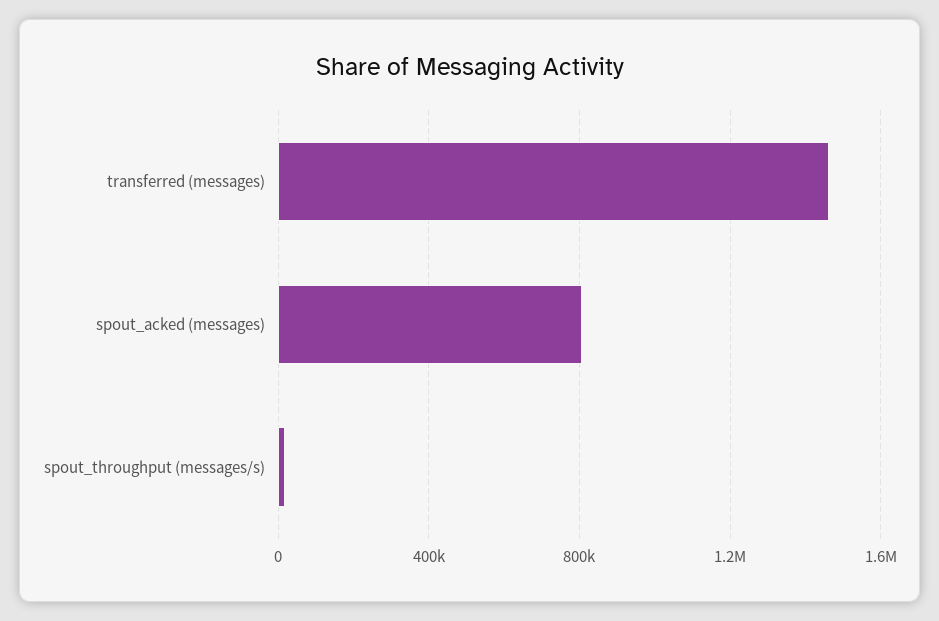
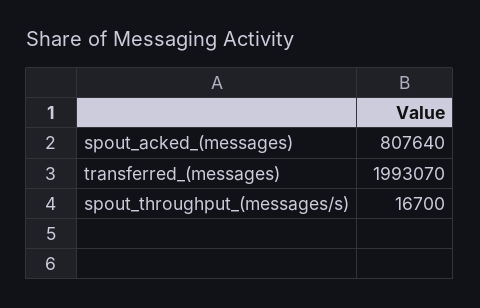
transferred (messages): 1450000 -> 1993070

